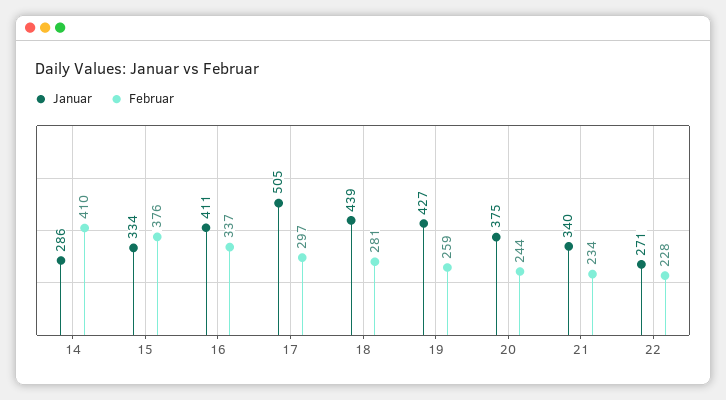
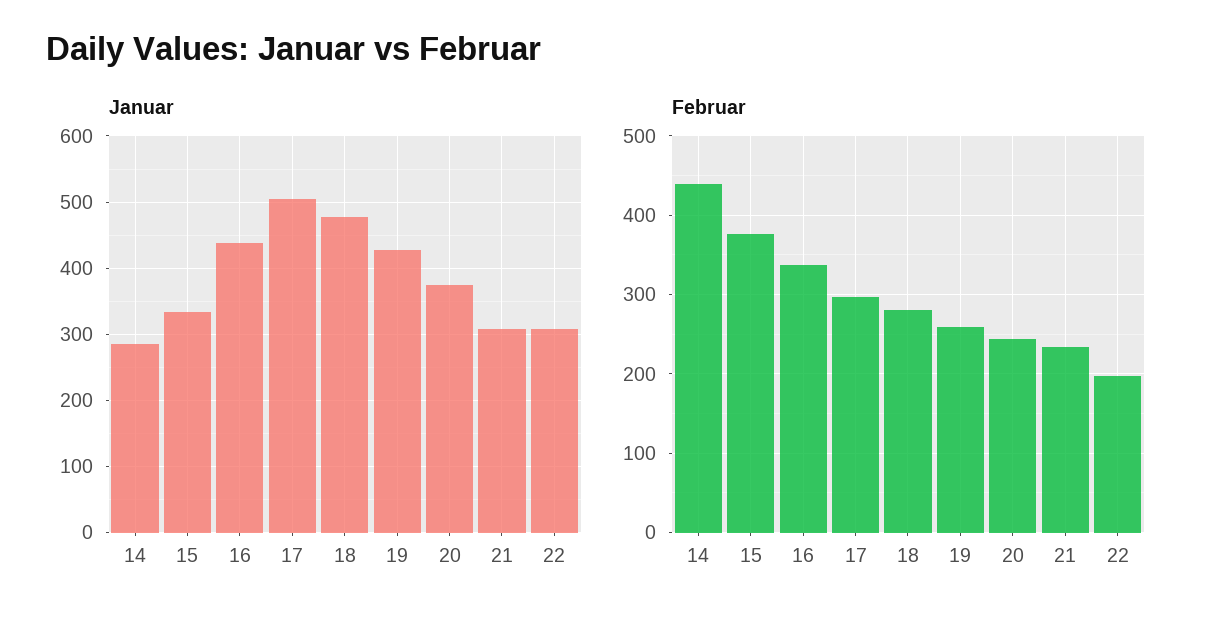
Februar, 14: 410 -> 440
Januar, 16: 411 -> 440
Januar, 18: 439 -> 480
Januar, 21: 340 -> 310
Januar, 22: 271 -> 310
Februar, 22: 228 -> 200

